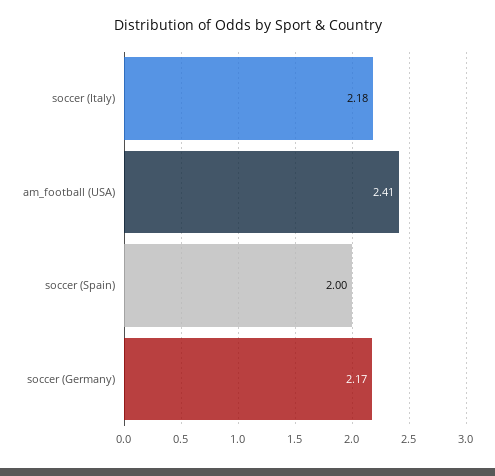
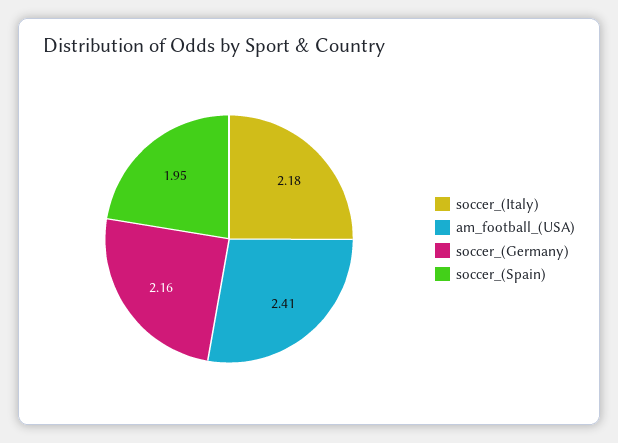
soccer (Spain): 2 -> 1.95
soccer (Germany): 2.17 -> 2.16

